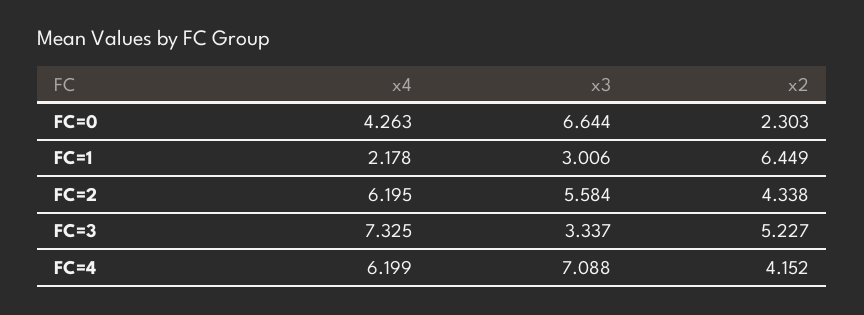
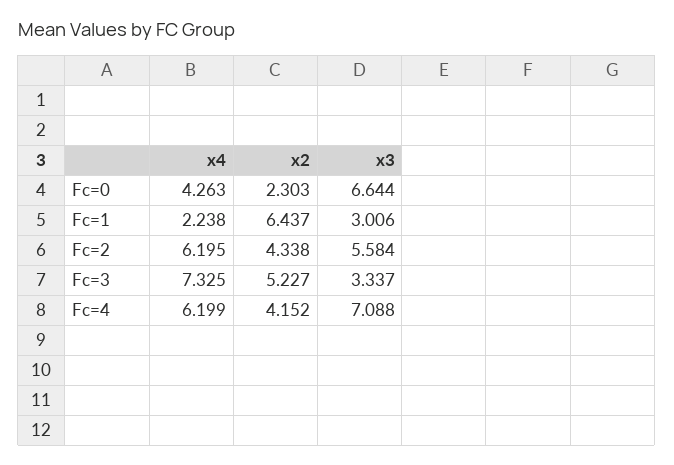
x4, FC=1: 2.178 -> 2.238
x2, FC=1: 6.449 -> 6.437

